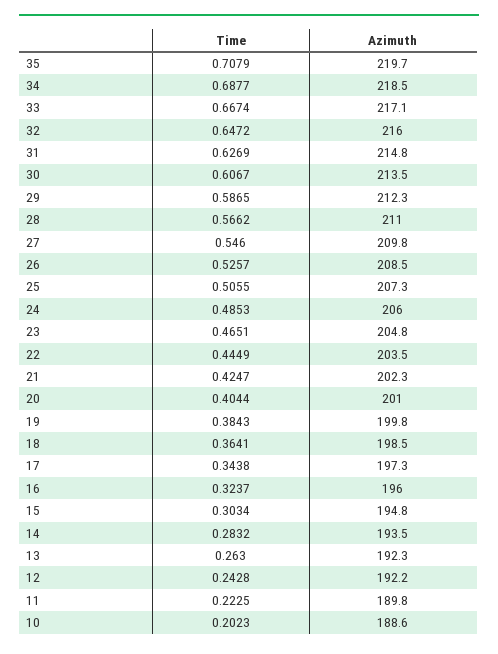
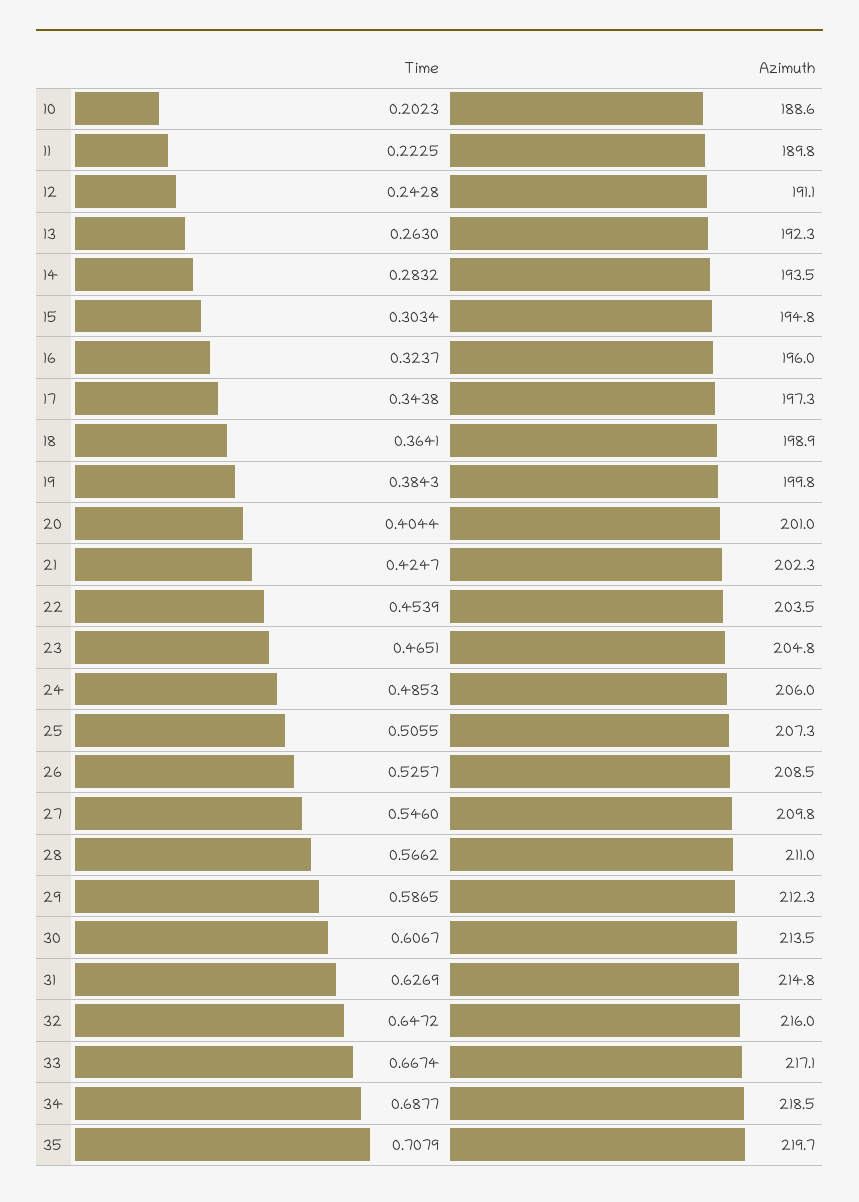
Time, 22: 0.4449 -> 0.4539
Azimuth, 18: 198.5 -> 198.9
Azimuth, 12: 192.2 -> 191.1

